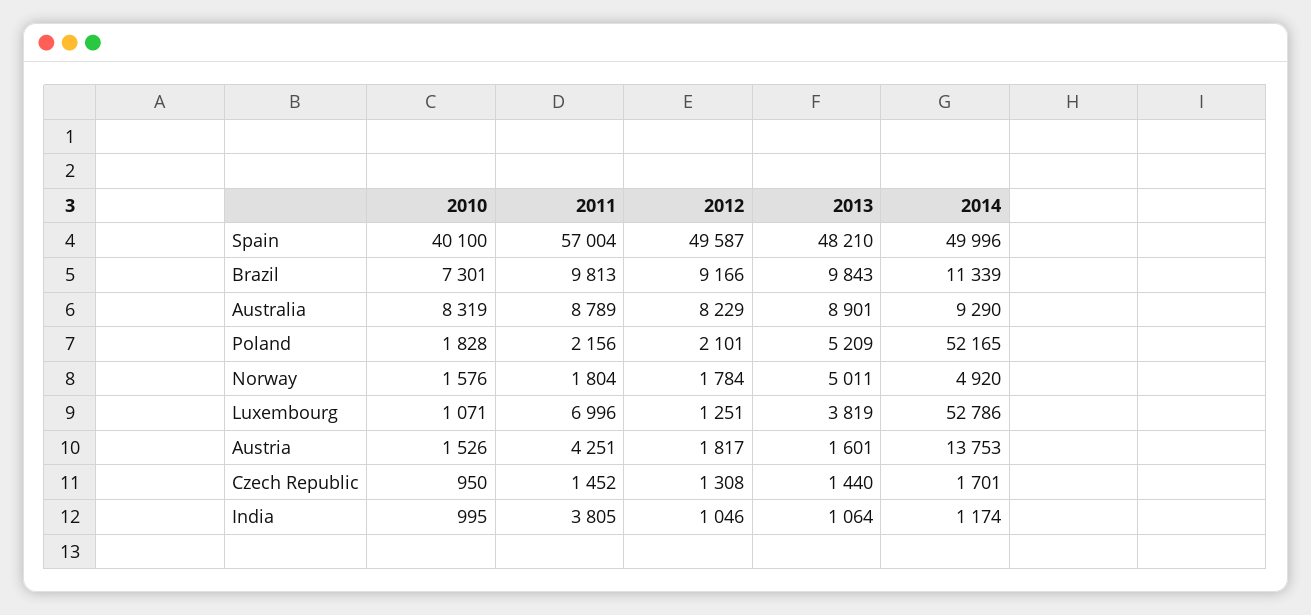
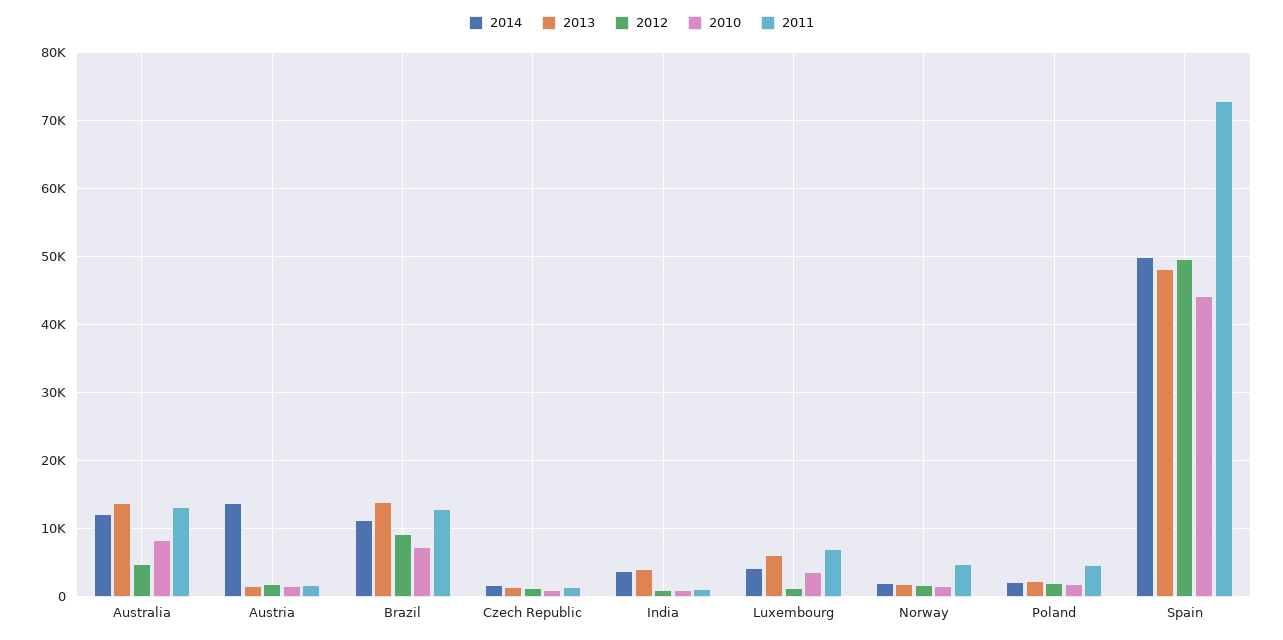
2010, Spain: 40100 -> 44000
2011, Spain: 57004 -> 73000
2011, Brazil: 9813 -> 13000
2013, Brazil: 9843 -> 14000
2011, Australia: 8789 -> 13000
2012, Australia: 8229 -> 5000
2013, Australia: 8901 -> 14000
2014, Australia: 9290 -> 12000
2011, Poland: 2156 -> 5000
2013, Poland: 5209 -> 2000
2014, Poland: 52165 -> 2000
2011, Norway: 1804 -> 5000
2013, Norway: 5011 -> 2000
2014, Norway: 4920 -> 2000
2010, Luxembourg: 1071 -> 4000
2013, Luxembourg: 3819 -> 6000
2014, Luxembourg: 52786 -> 4000
2011, Austria: 4251 -> 2000
2011, India: 3805 -> 1000
2013, India: 1064 -> 4000
2014, India: 1174 -> 4000

